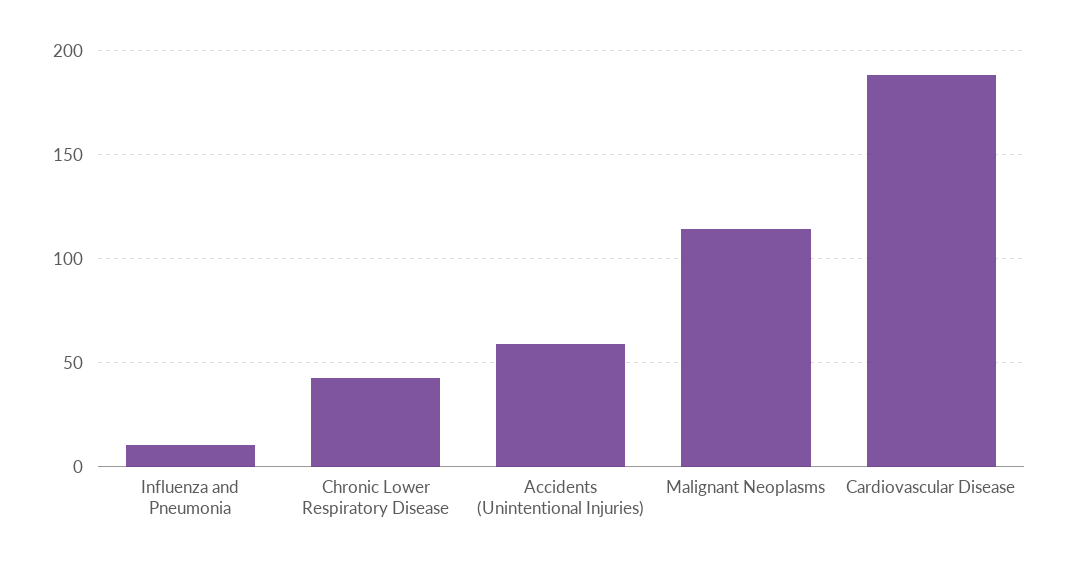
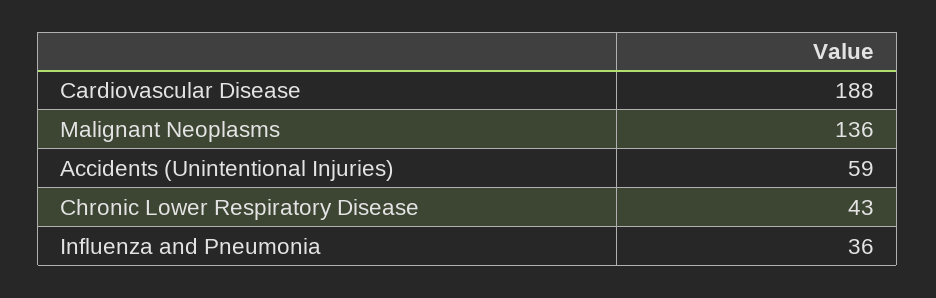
Influenza and Pneumonia: 10 -> 36
Malignant Neoplasms: 115 -> 136

